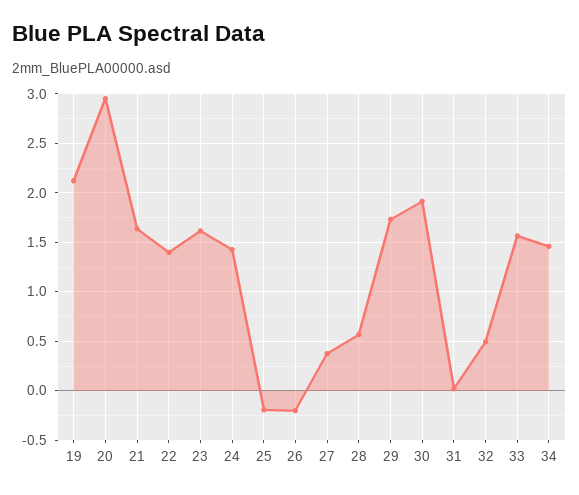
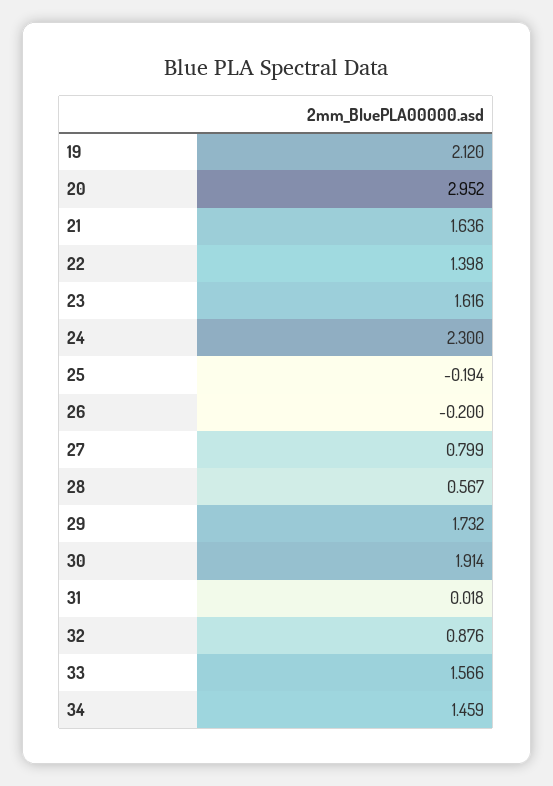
24: 1.4 -> 2.3
27: 0.4 -> 0.799
32: 0.5 -> 0.876

